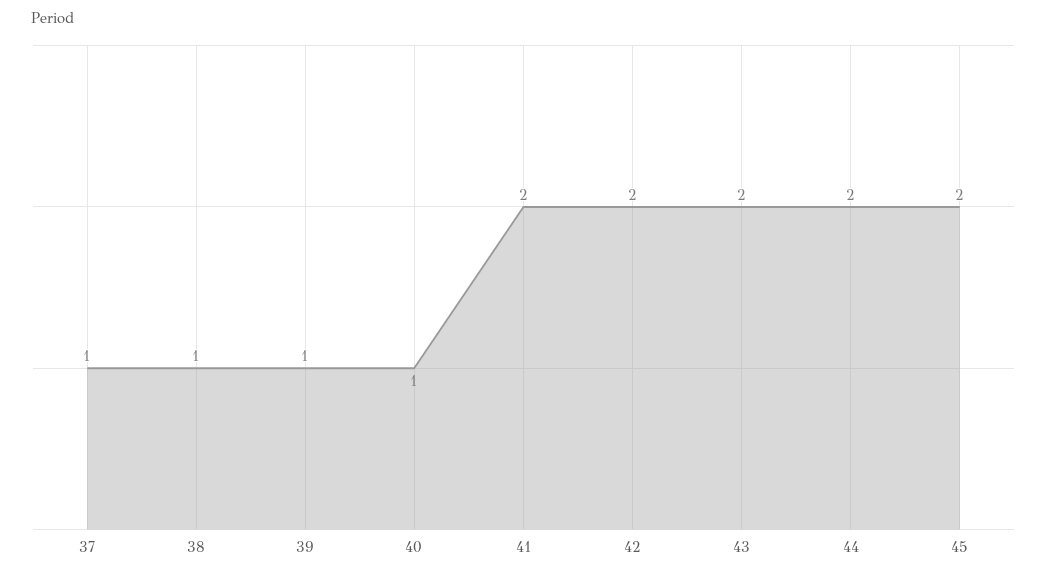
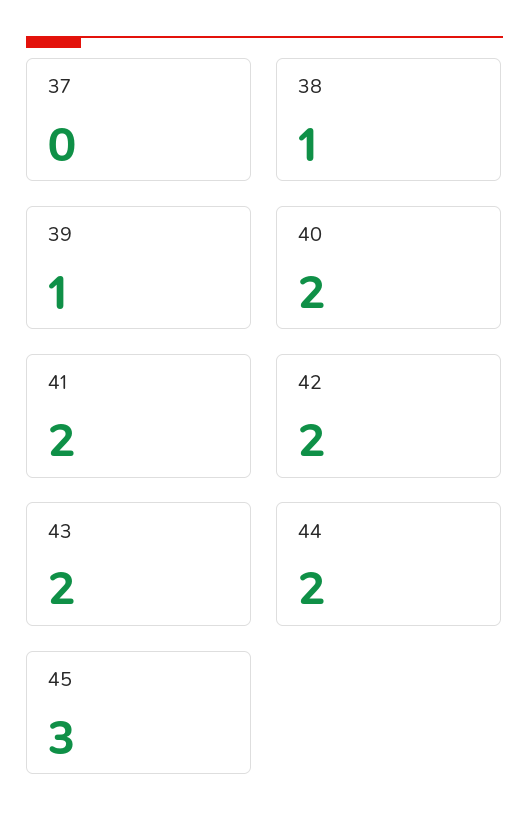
37: 1 -> 0
40: 1 -> 2
45: 2 -> 3

